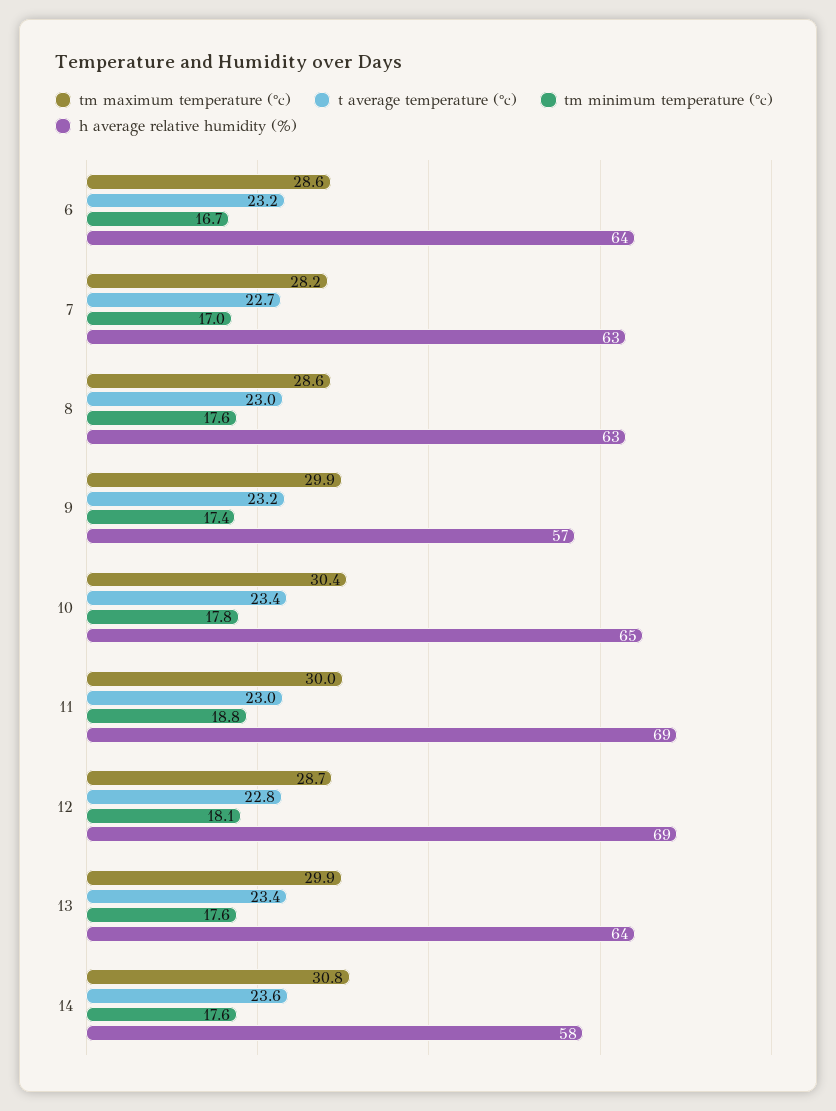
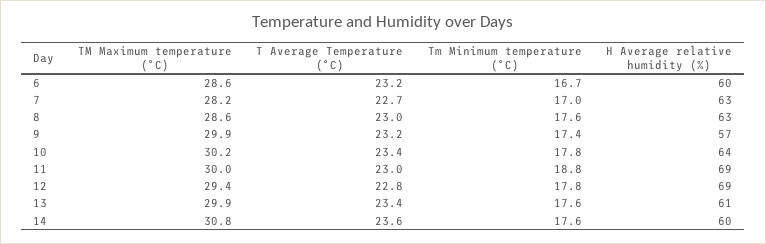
h average relative humidity (%), 6: 64 -> 60
tm maximum temperature (°c), 10: 30.4 -> 30.2
h average relative humidity (%), 10: 65 -> 64
tm maximum temperature (°c), 12: 28.7 -> 29.4
tm minimum temperature (°c), 12: 18.1 -> 17.8
h average relative humidity (%), 13: 64 -> 61
h average relative humidity (%), 14: 58 -> 60

